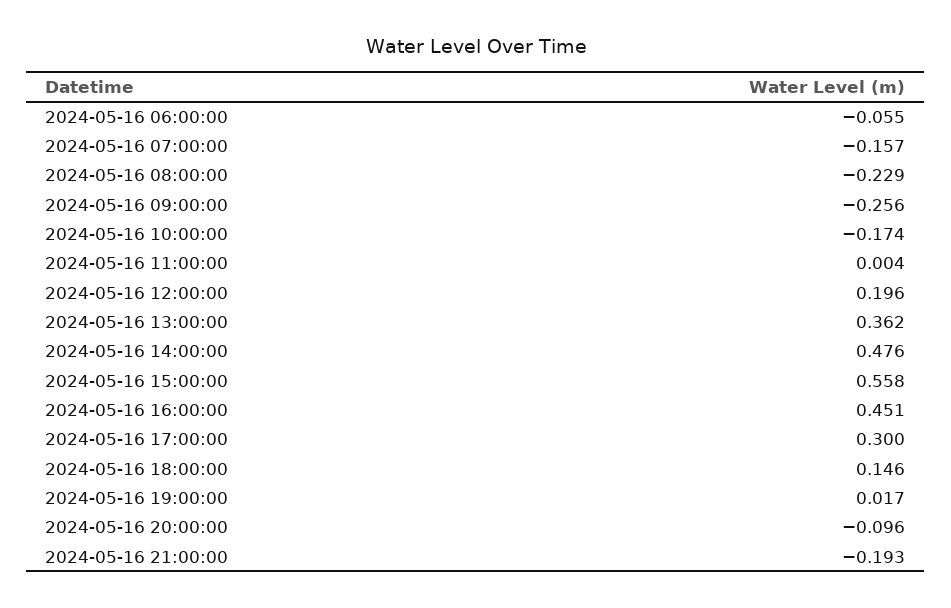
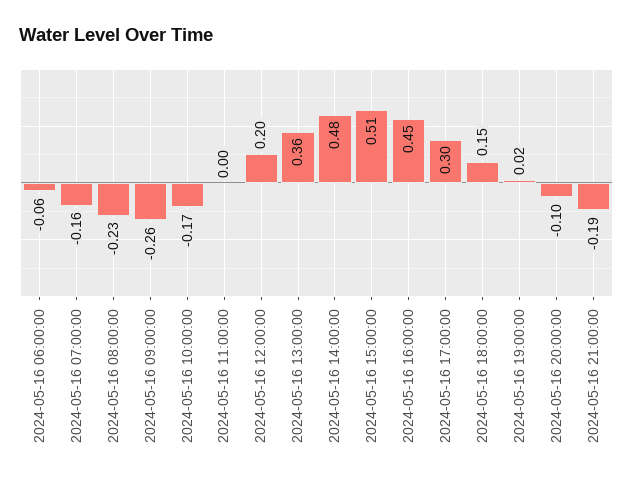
2024-05-16 15:00:00: 0.558 -> 0.51

